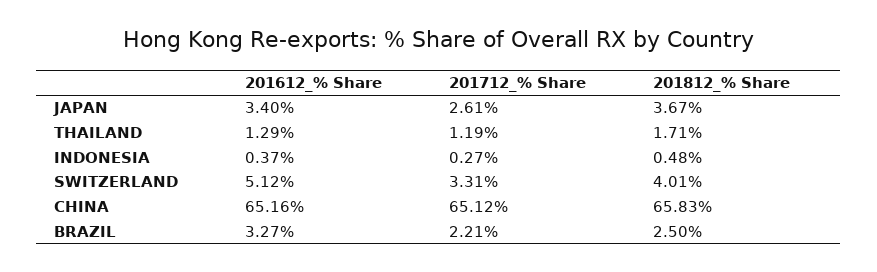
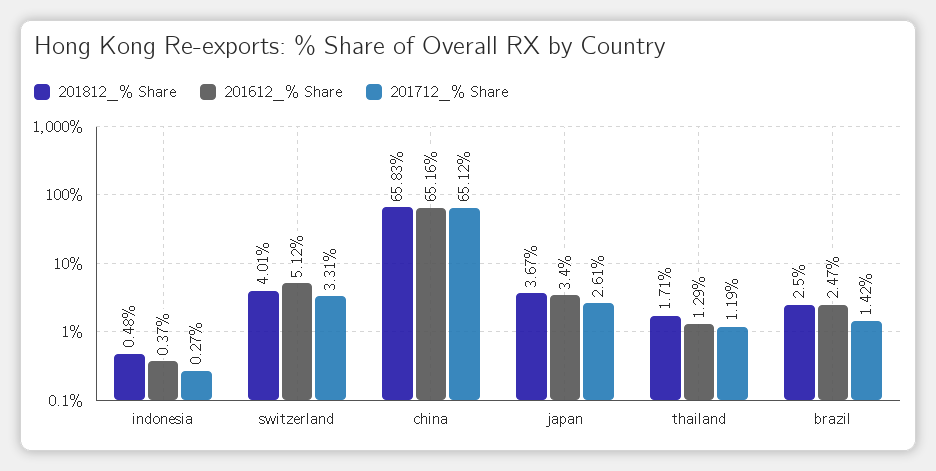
201612_% Share, BRAZIL: 3.27 -> 2.47
201712_% Share, BRAZIL: 2.21 -> 1.42

